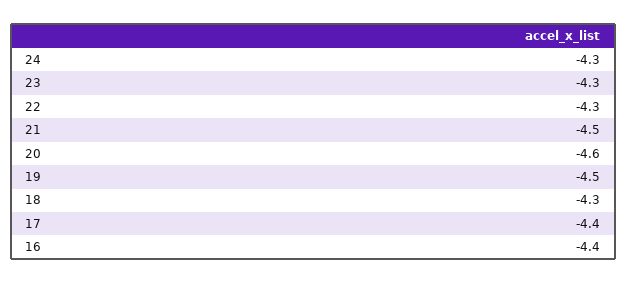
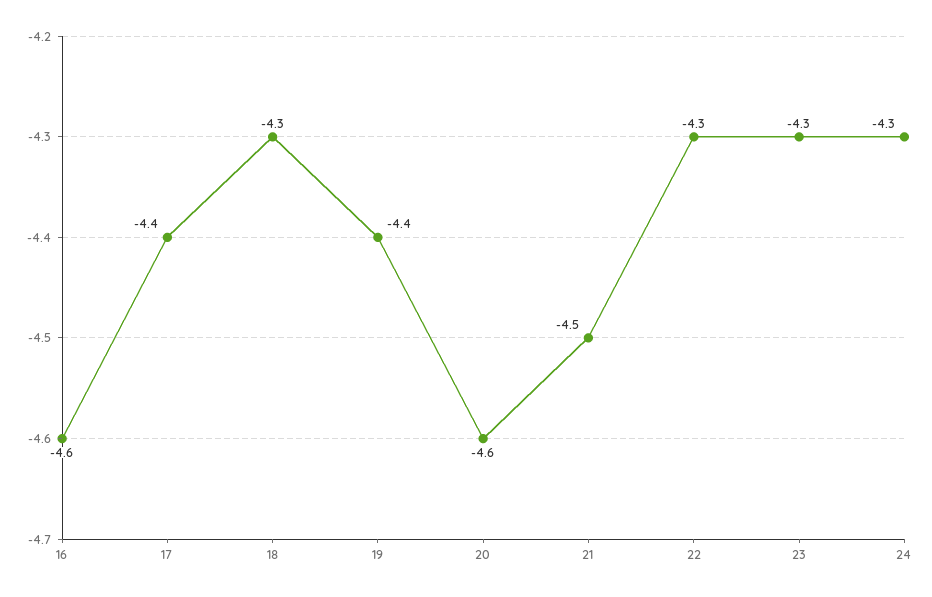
19: -4.5 -> -4.4
16: -4.4 -> -4.6

